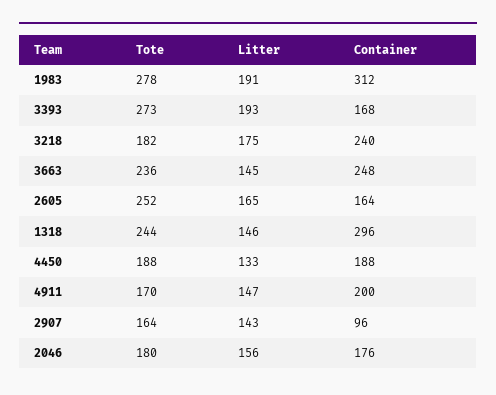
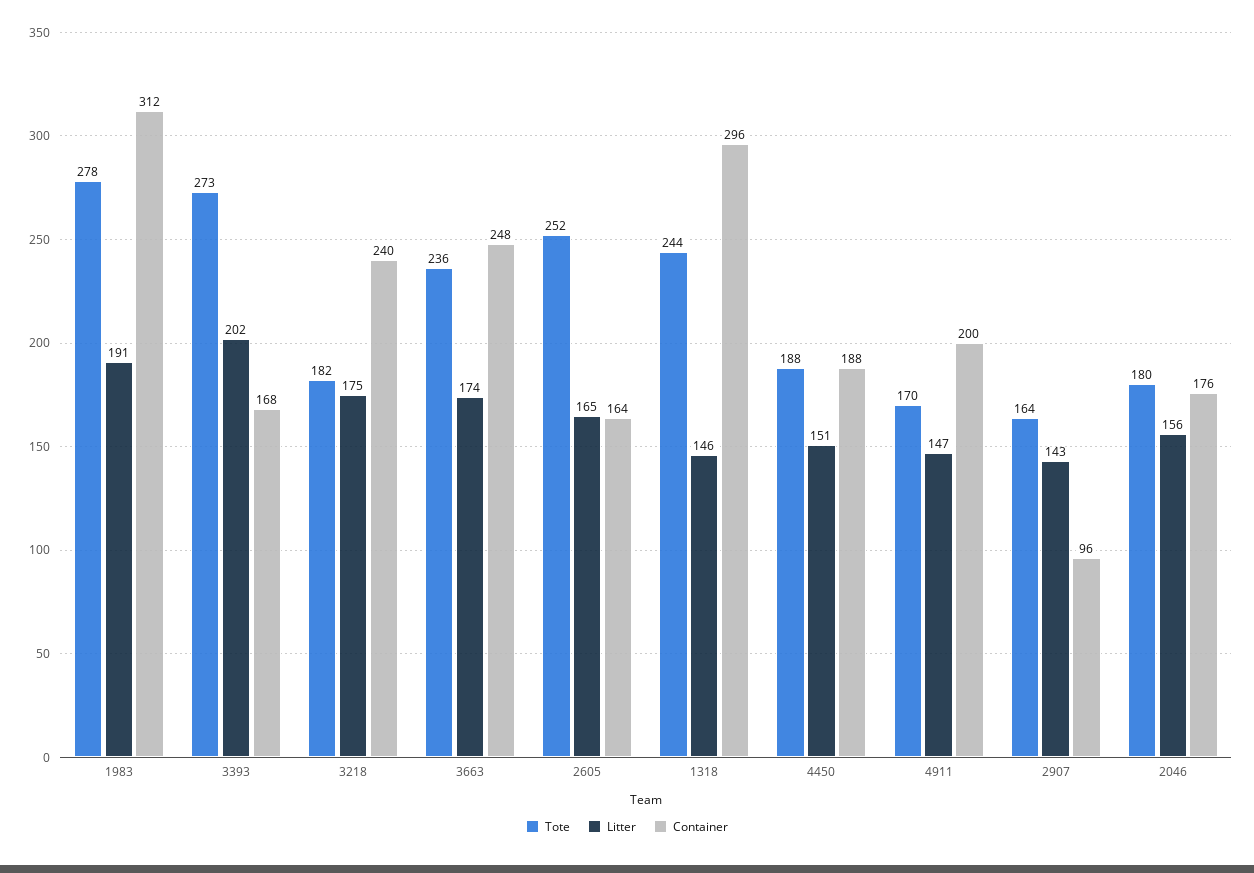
Litter, 3393: 193 -> 202
Litter, 3663: 145 -> 174
Litter, 4450: 133 -> 151

